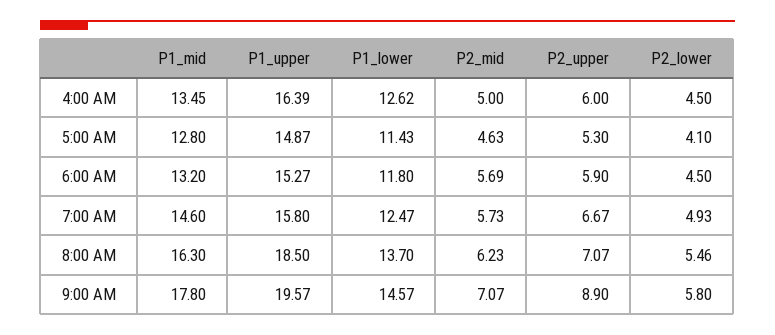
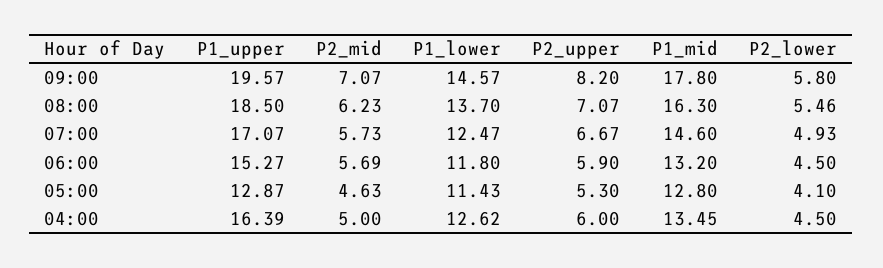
P1_upper, 5:00 AM: 14.87 -> 12.87
P1_upper, 7:00 AM: 15.8 -> 17.07
P2_upper, 9:00 AM: 8.9 -> 8.2

